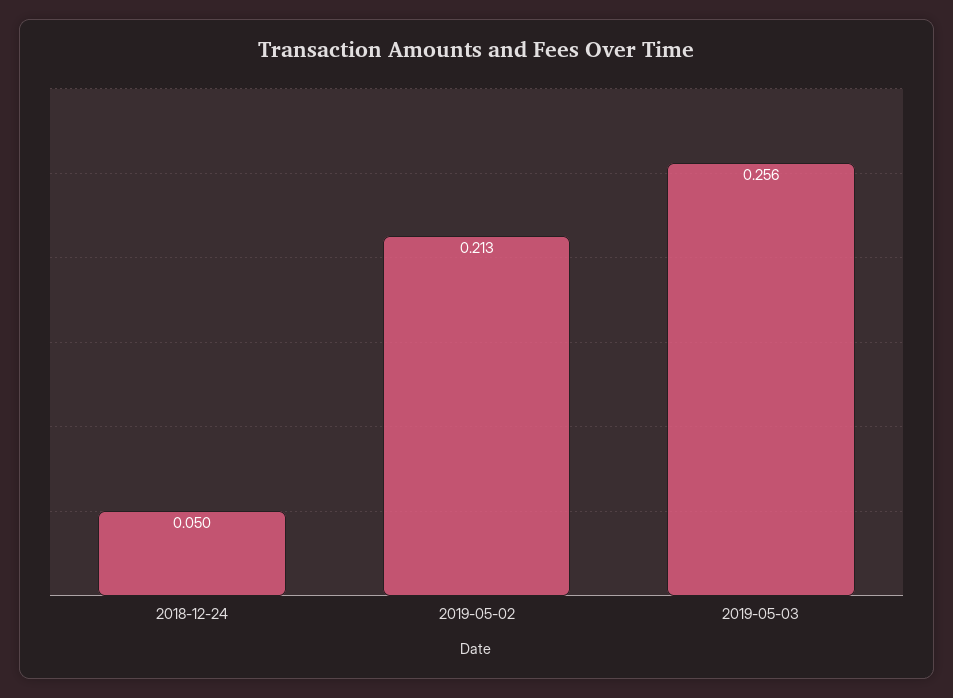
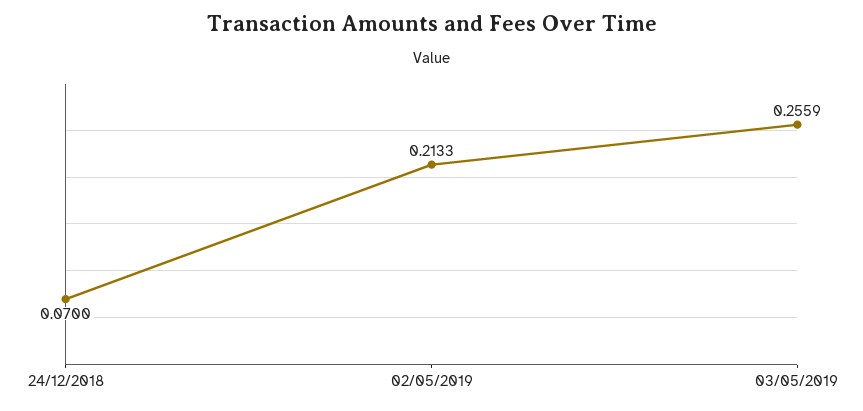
2018-12-24: 0.05 -> 0.07

